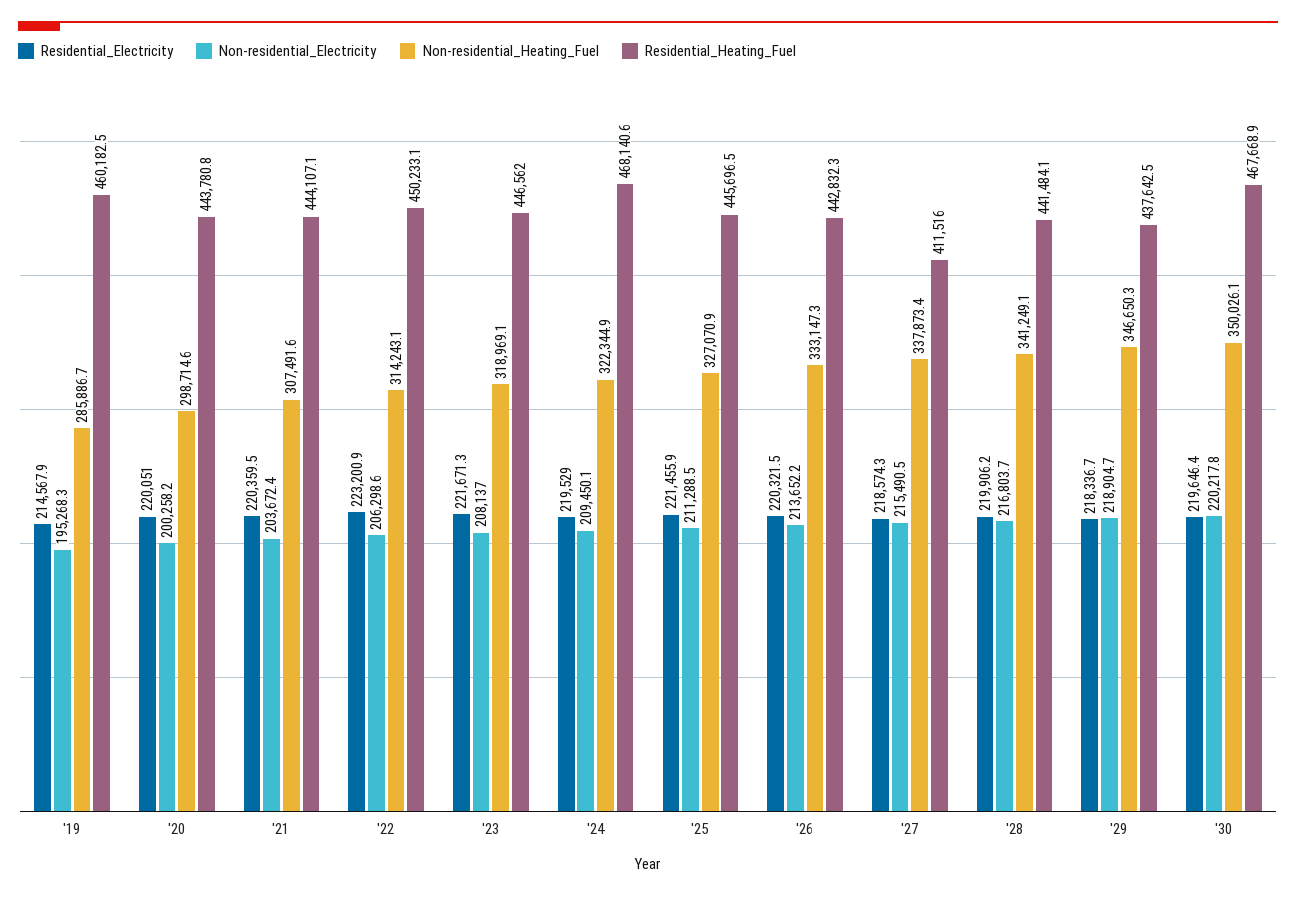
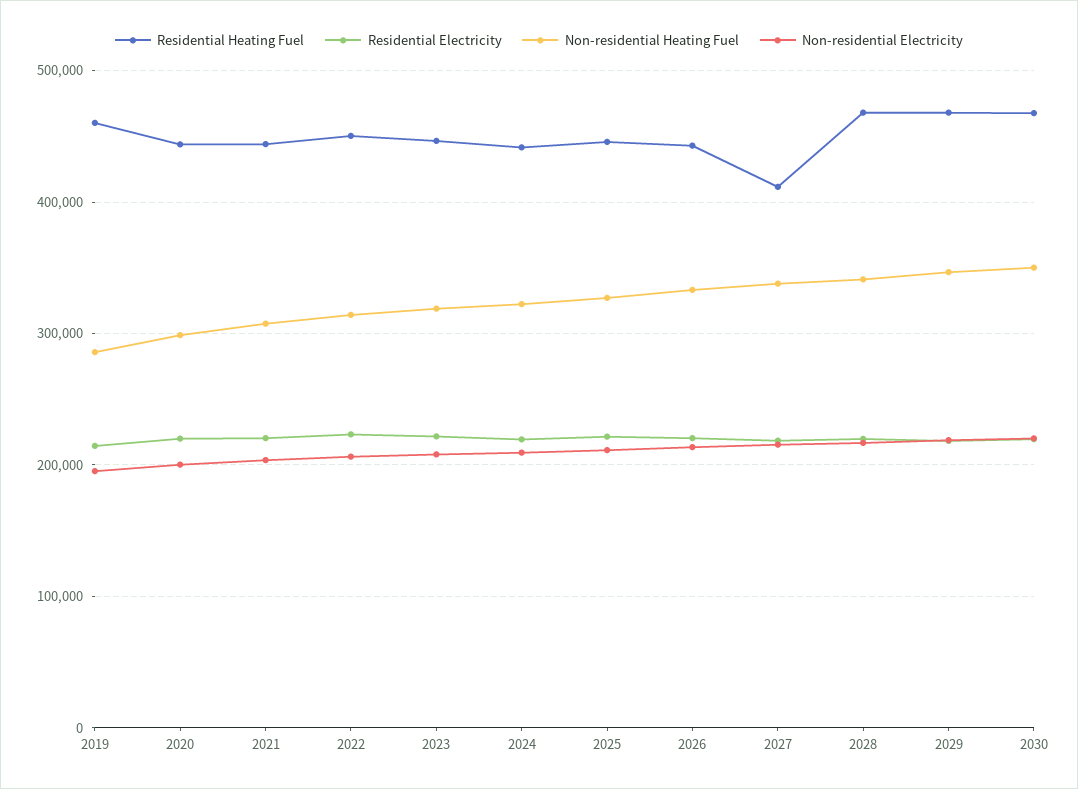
Residential_Heating_Fuel, '24: 468140.6 -> 440000
Residential_Heating_Fuel, '28: 441484.1 -> 470000
Residential_Heating_Fuel, '29: 437642.5 -> 470000

